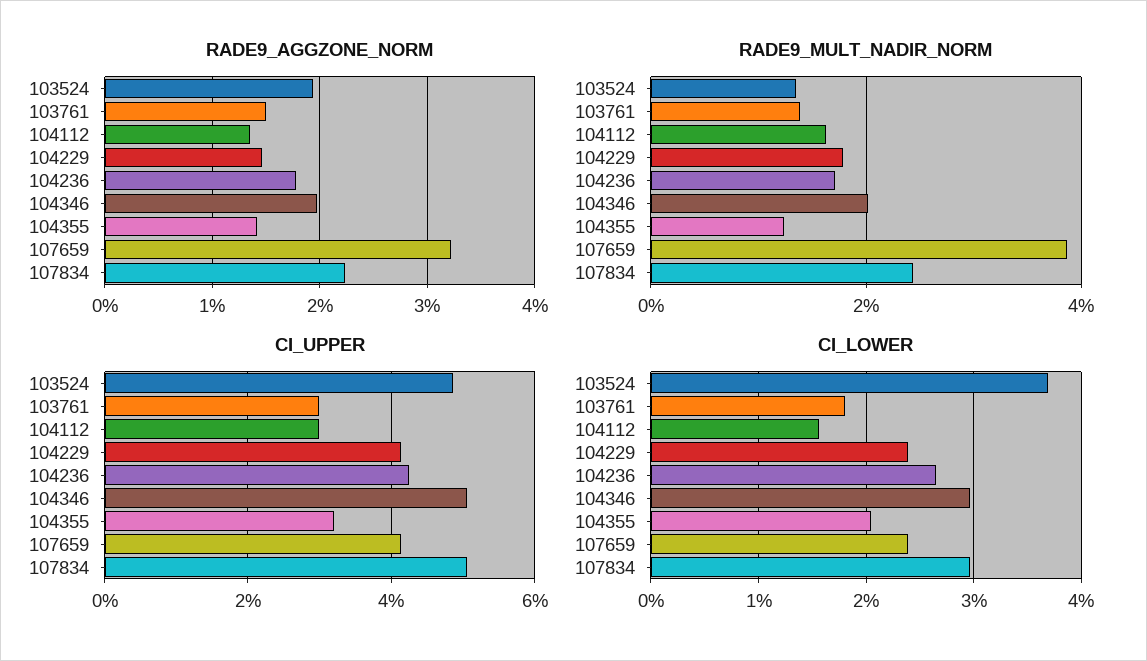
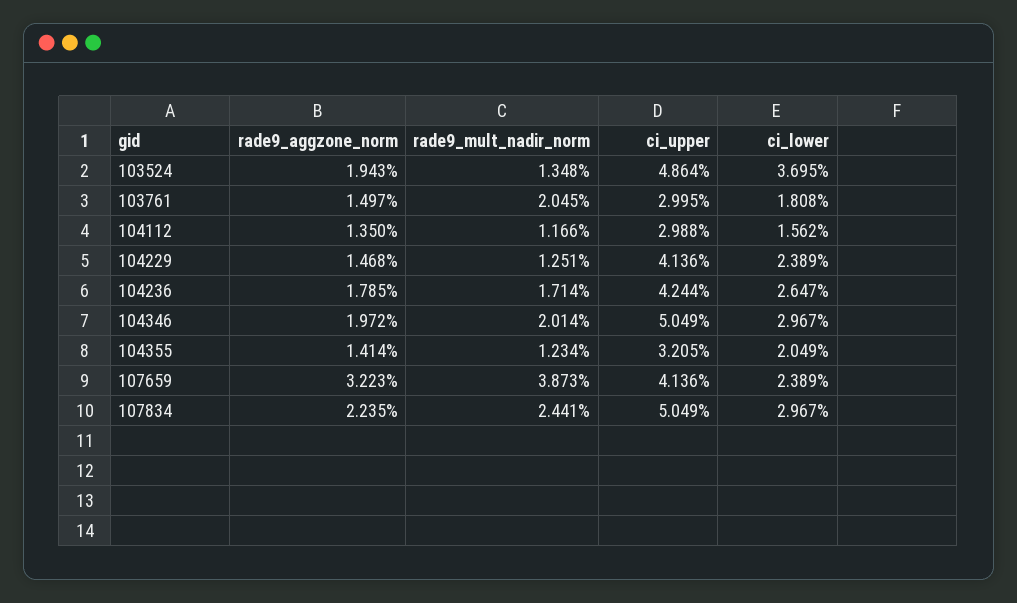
RADE9_MULT_NADIR_NORM, 103761: 1.4 -> 2.045
RADE9_MULT_NADIR_NORM, 104112: 1.6 -> 1.166
RADE9_MULT_NADIR_NORM, 104229: 1.8 -> 1.251

